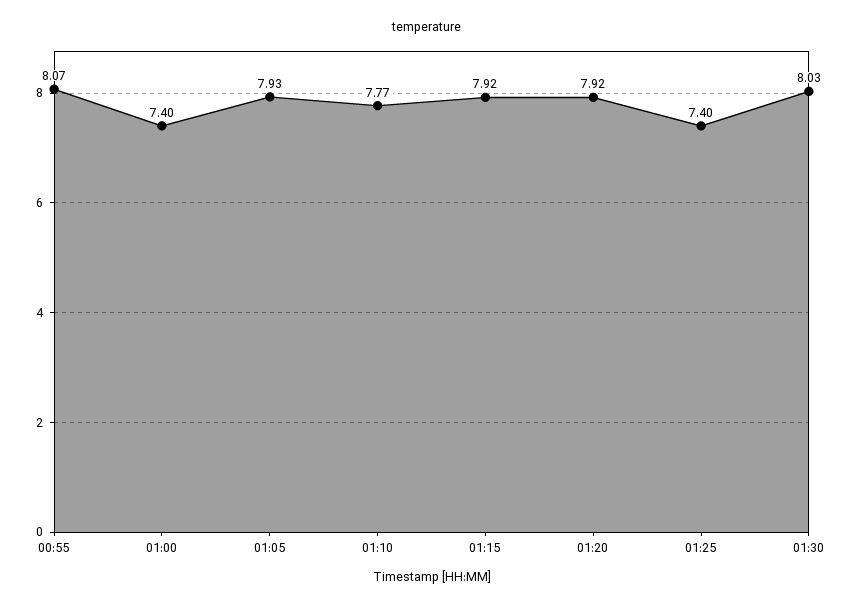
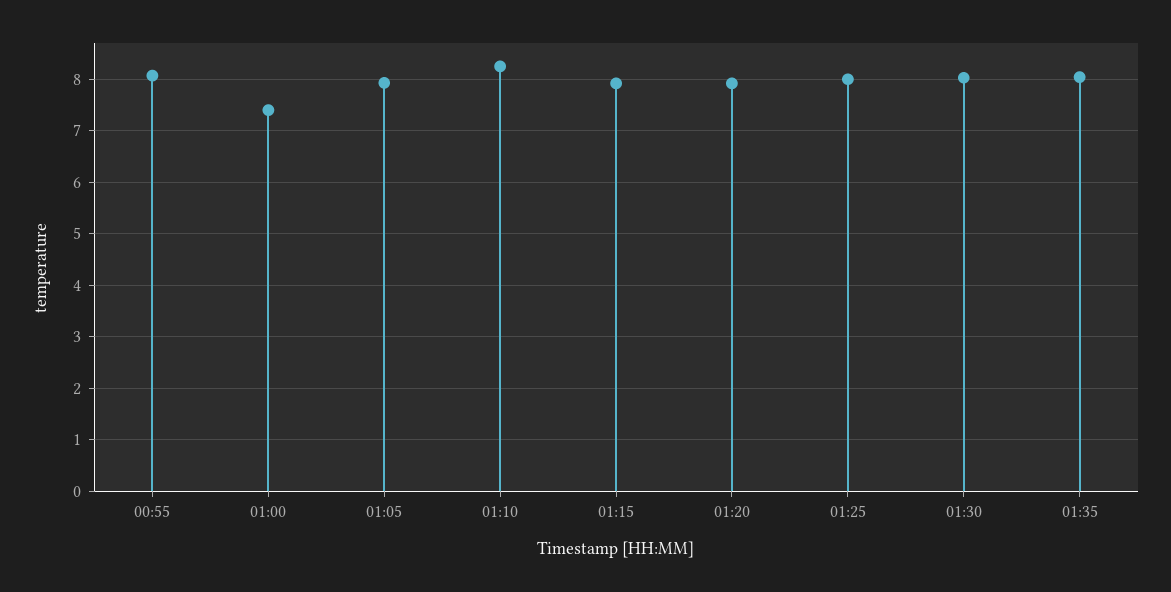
01:10: 7.77 -> 8.2
01:25: 7.4 -> 8
01:35: none -> 8

